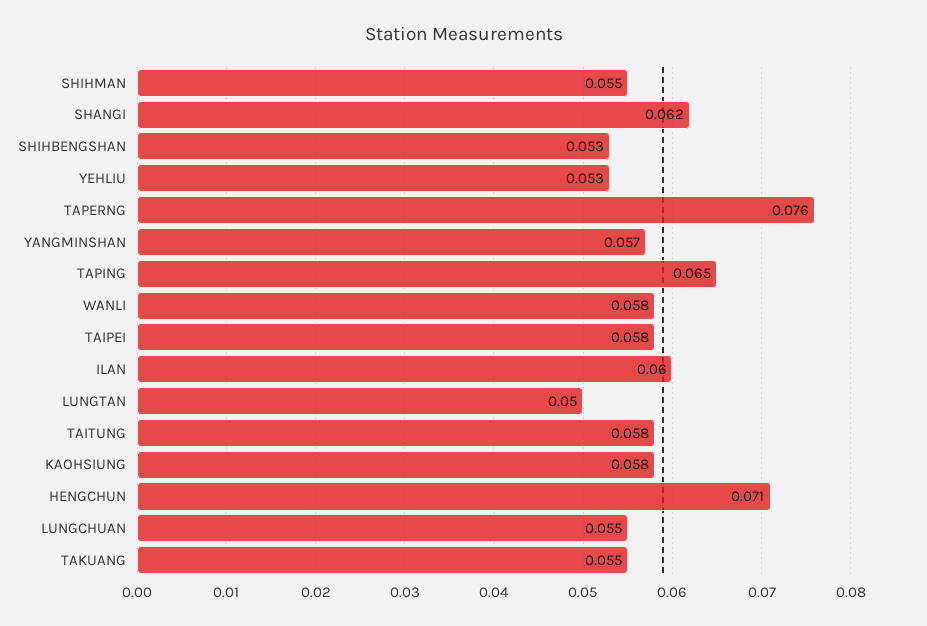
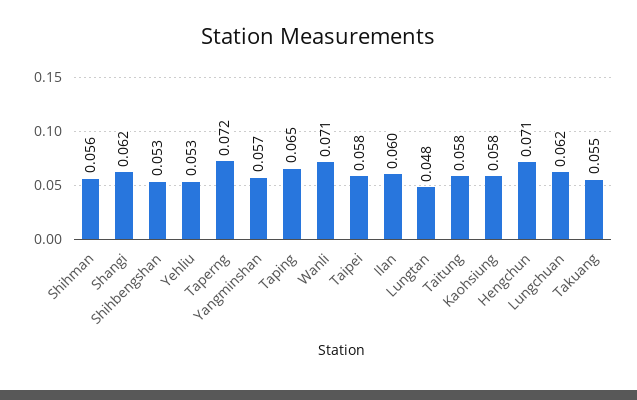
SHIHMAN: 0.055 -> 0.056
TAPERNG: 0.076 -> 0.072
WANLI: 0.058 -> 0.071
LUNGTAN: 0.05 -> 0.048
LUNGCHUAN: 0.055 -> 0.062

